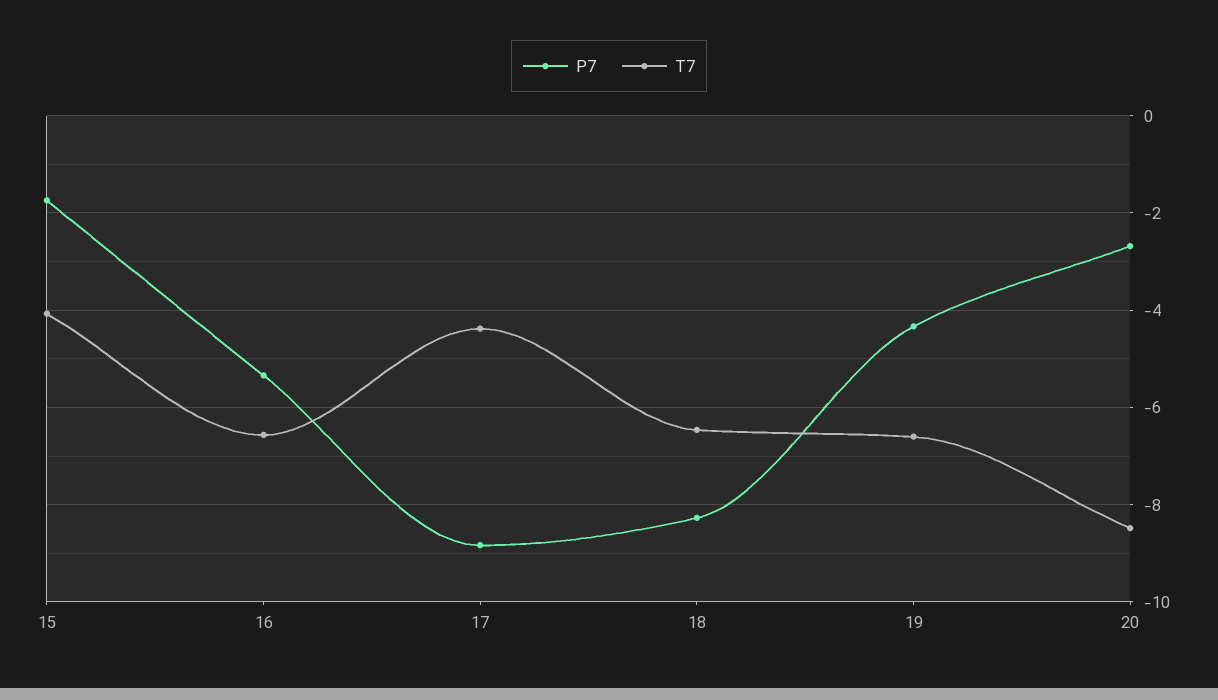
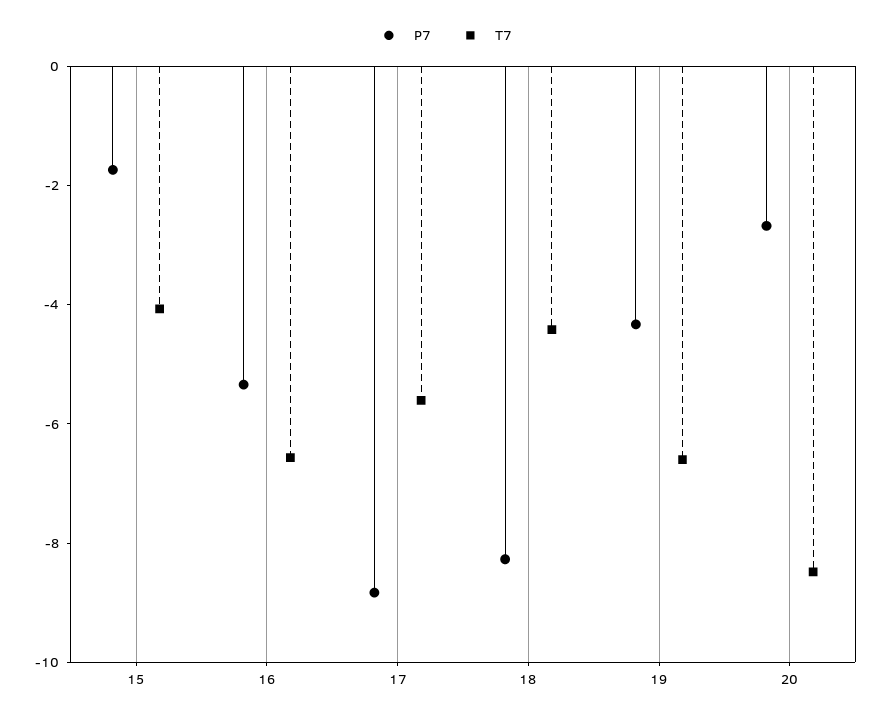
T7, 17: -4.4 -> -5.5
T7, 18: -6.4 -> -4.5

